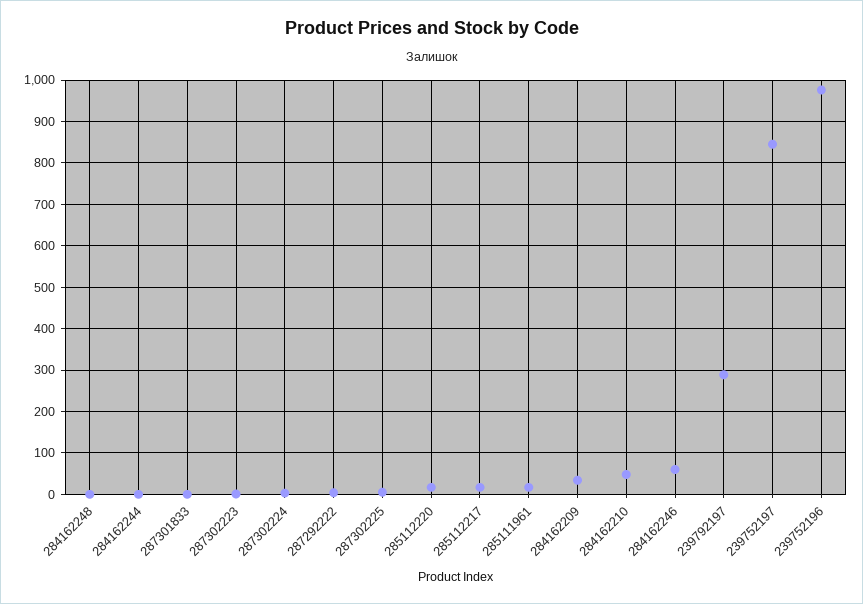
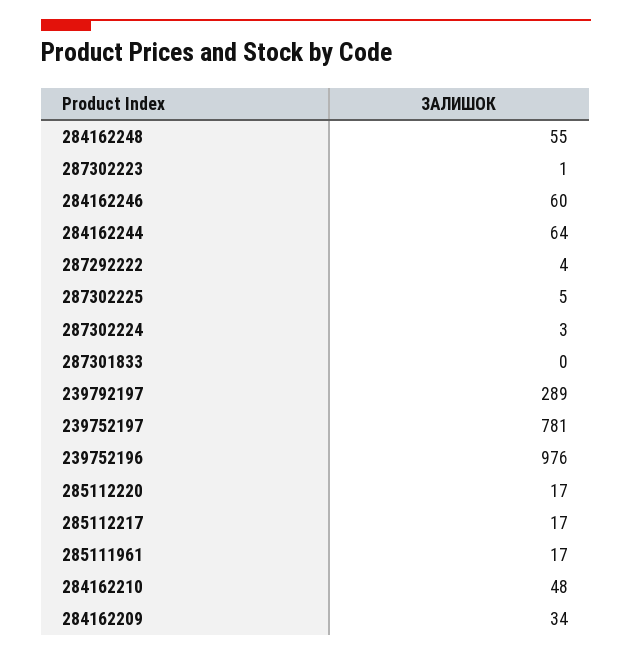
284162248: 0 -> 55
284162244: 0 -> 64
239752197: 840 -> 781

